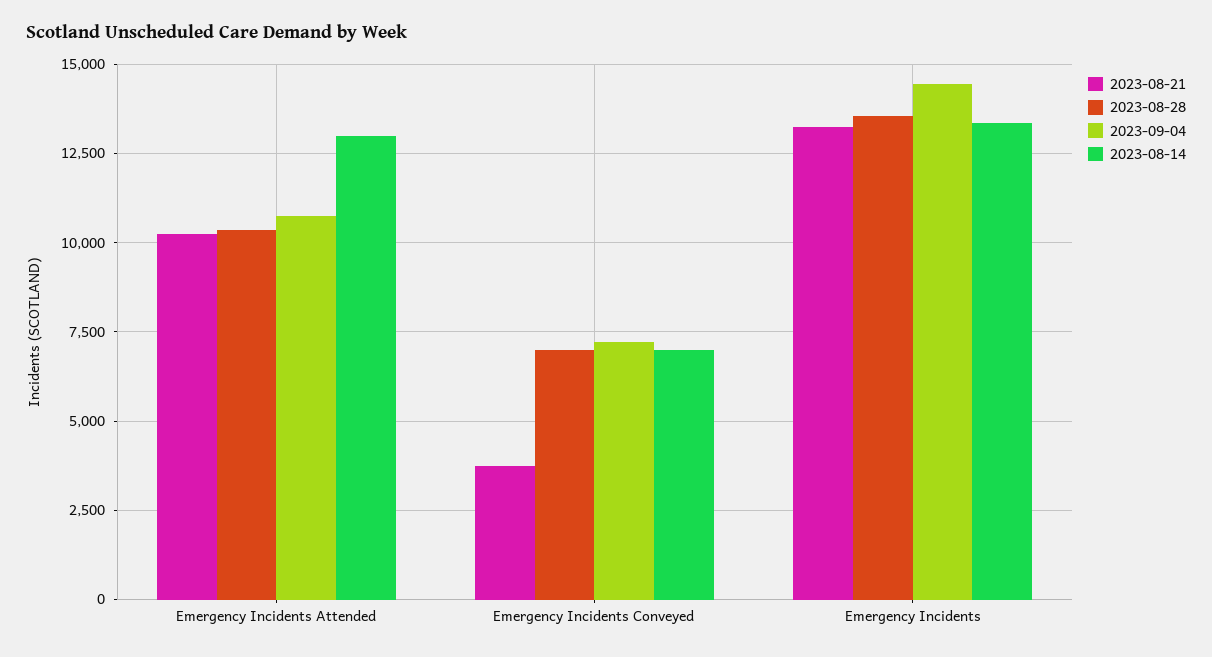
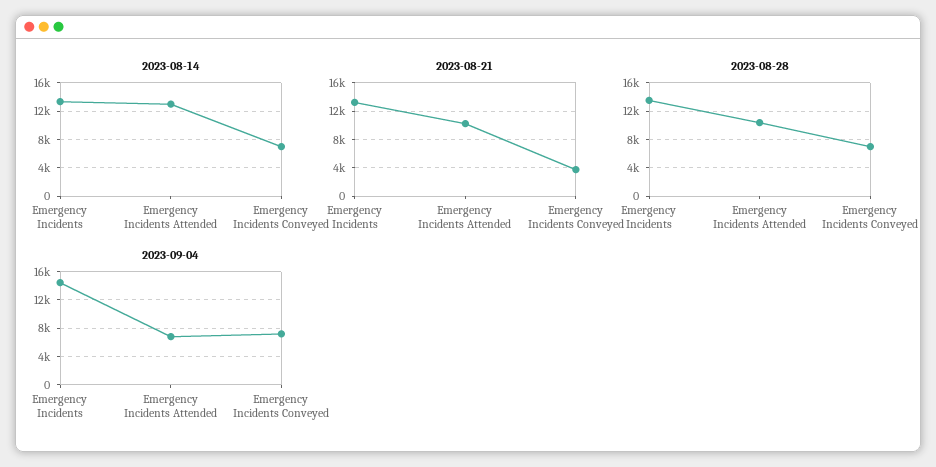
2023-09-04, Emergency Incidents Attended: 10750 -> 7000

